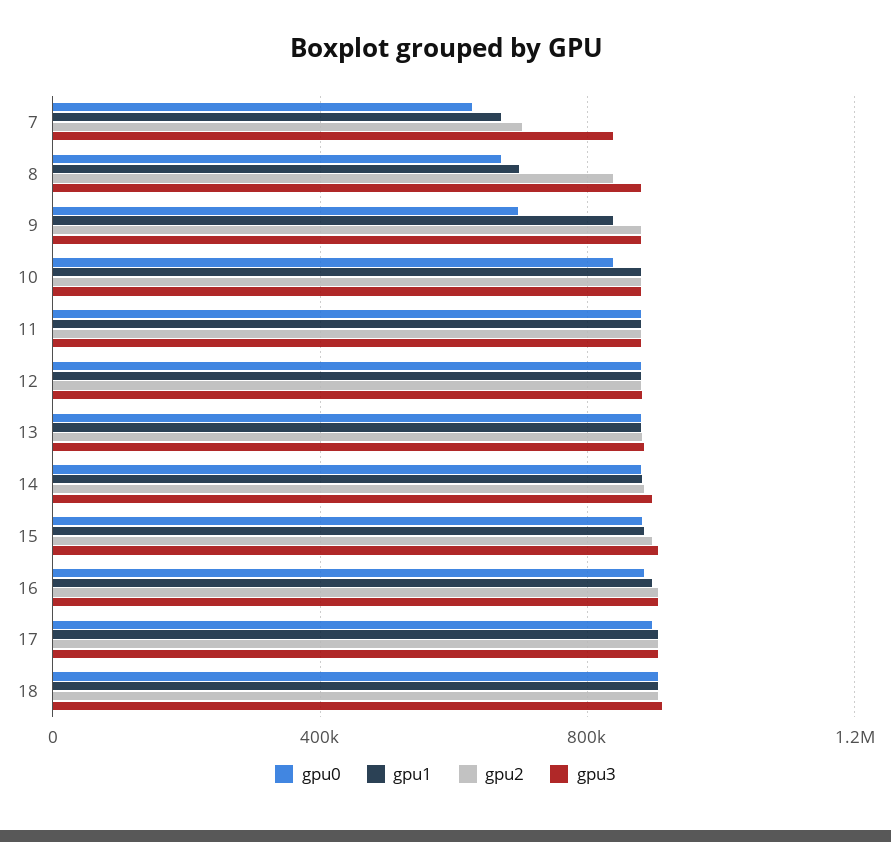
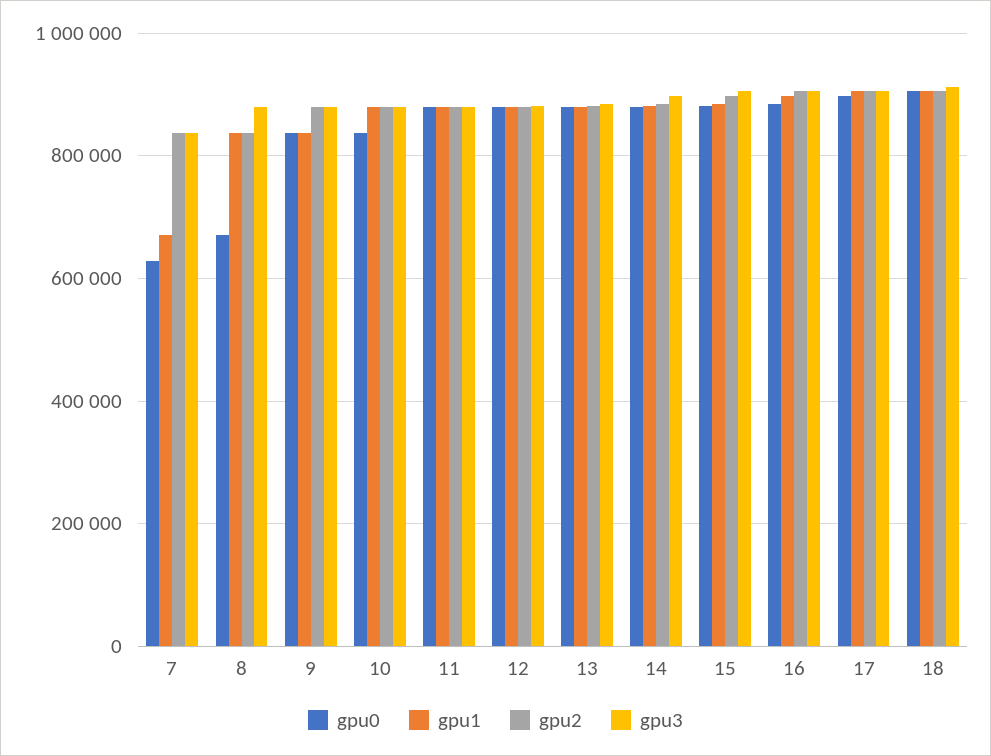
gpu2, 7: 700000 -> 840000
gpu1, 8: 700000 -> 840000
gpu0, 9: 700000 -> 840000

